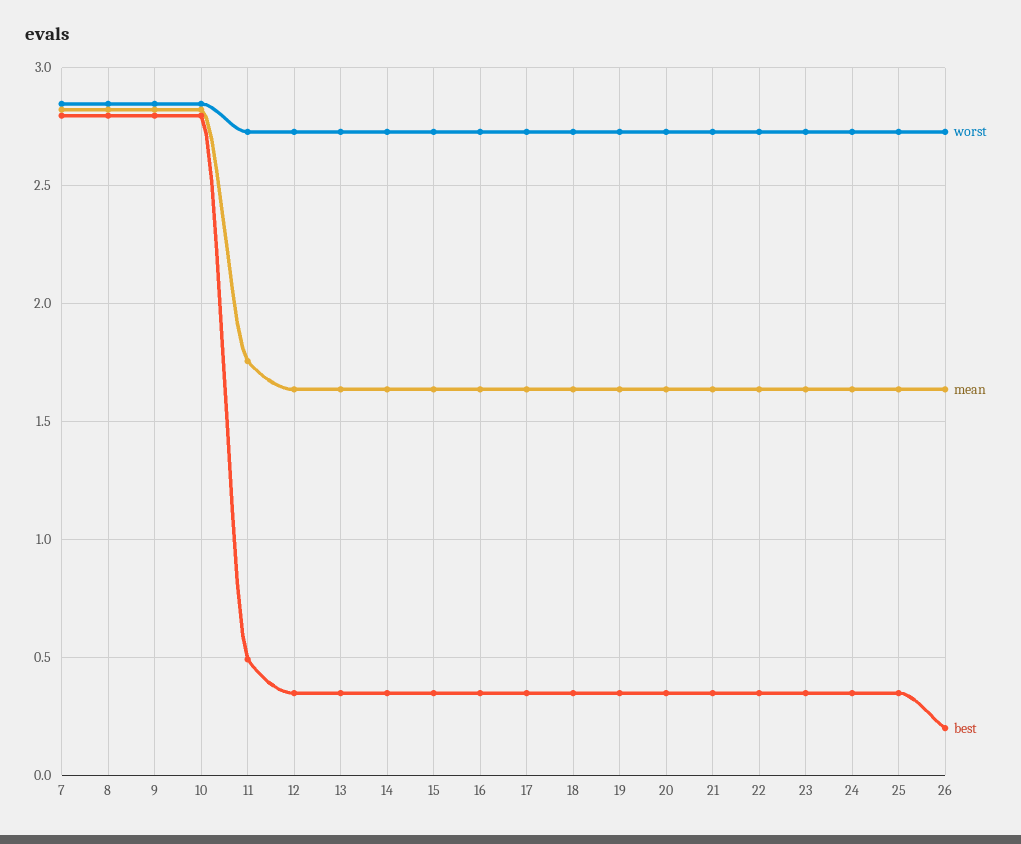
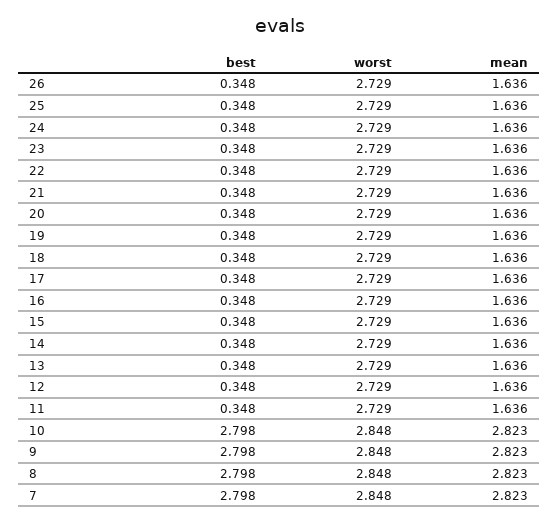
mean, 11: 1.75 -> 1.636
best, 11: 0.5 -> 0.348
best, 26: 0.2 -> 0.348

